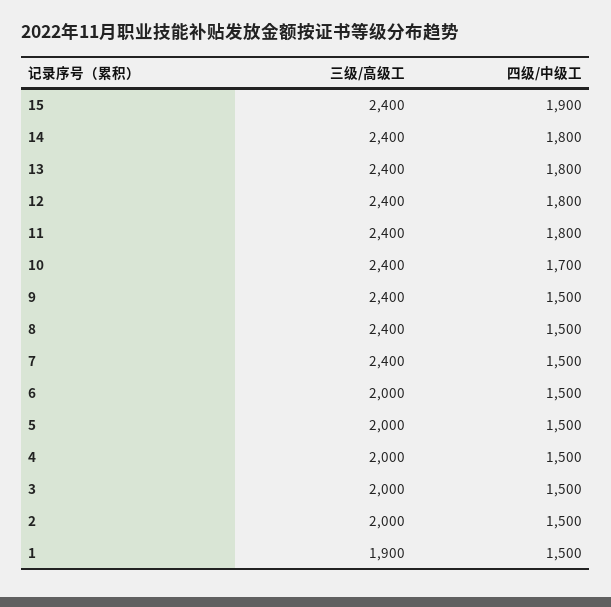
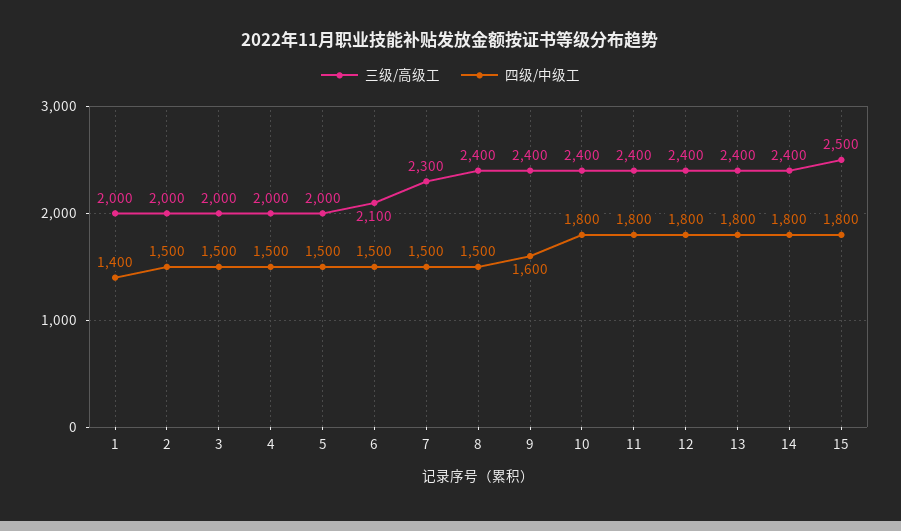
三级/高级工, 15: 2400 -> 2500
四级/中级工, 15: 1900 -> 1800
四级/中级工, 10: 1700 -> 1800
四级/中级工, 9: 1500 -> 1600
三级/高级工, 7: 2400 -> 2300
三级/高级工, 6: 2000 -> 2100
三级/高级工, 1: 1900 -> 2000
四级/中级工, 1: 1500 -> 1400

